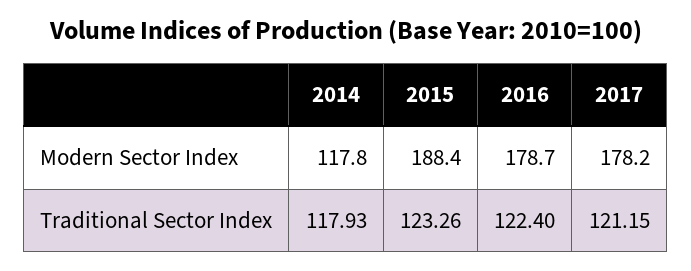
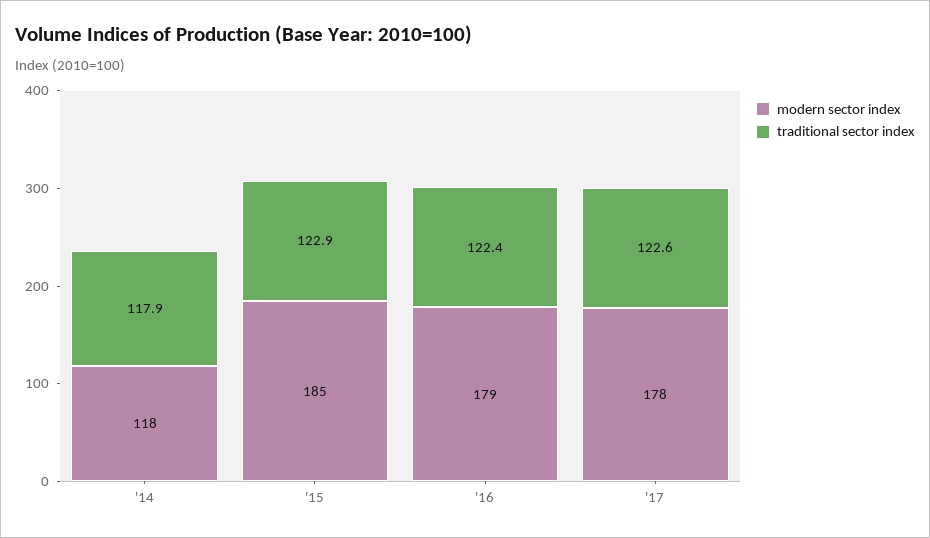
Modern Sector Index, 2015: 188.4 -> 185
Traditional Sector Index, 2015: 123.26 -> 122.9
Traditional Sector Index, 2017: 121.15 -> 122.6

